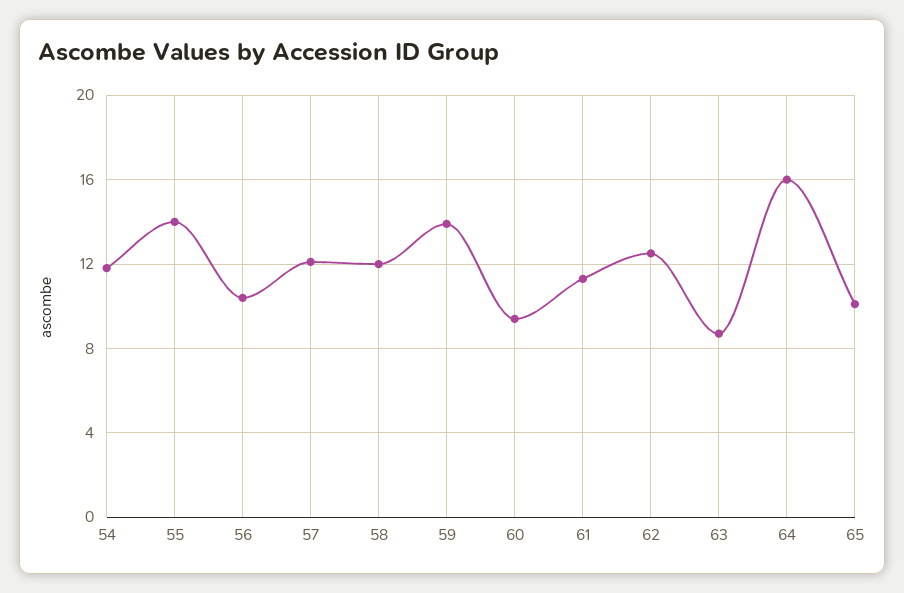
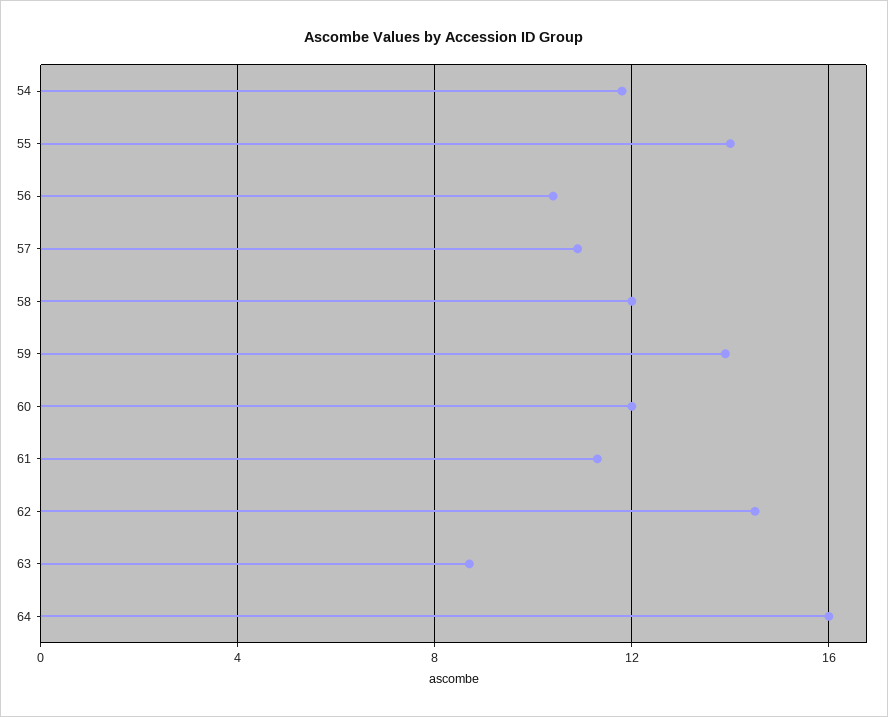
57: 12 -> 11
60: 9.5 -> 12
62: 12.5 -> 14.5
65: 10 -> none

